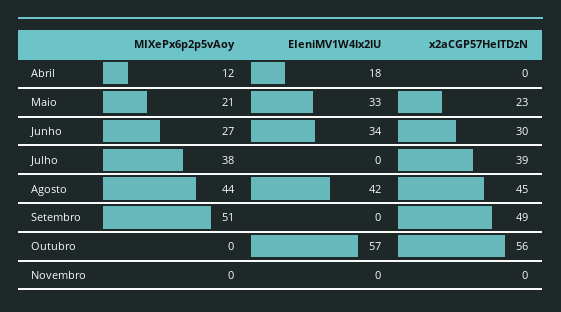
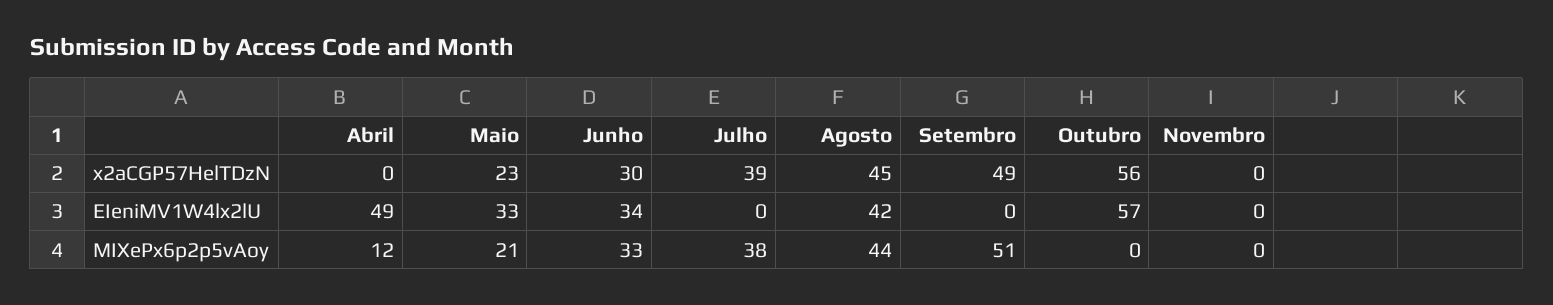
EIeniMV1W4lx2lU, Abril: 18 -> 49
MIXePx6p2p5vAoy, Junho: 27 -> 33

